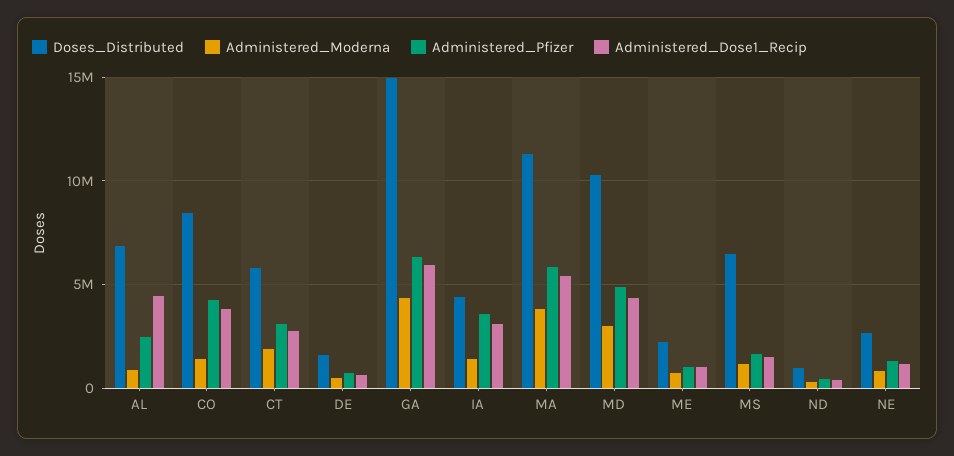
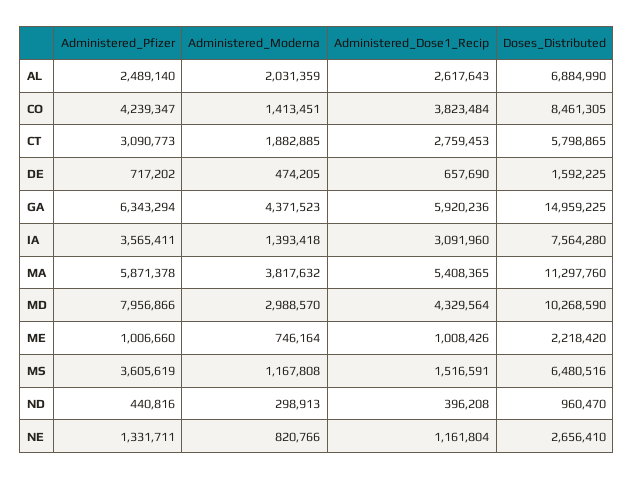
Administered_Moderna, AL: 1000000 -> 2031359
Administered_Dose1_Recip, AL: 4500000 -> 2617643
Doses_Distributed, IA: 4500000 -> 7564280
Administered_Pfizer, MD: 5000000 -> 7956866
Administered_Pfizer, MS: 1500000 -> 3605619

